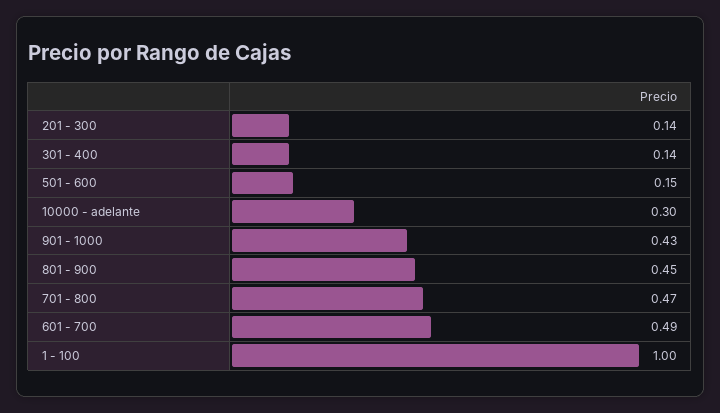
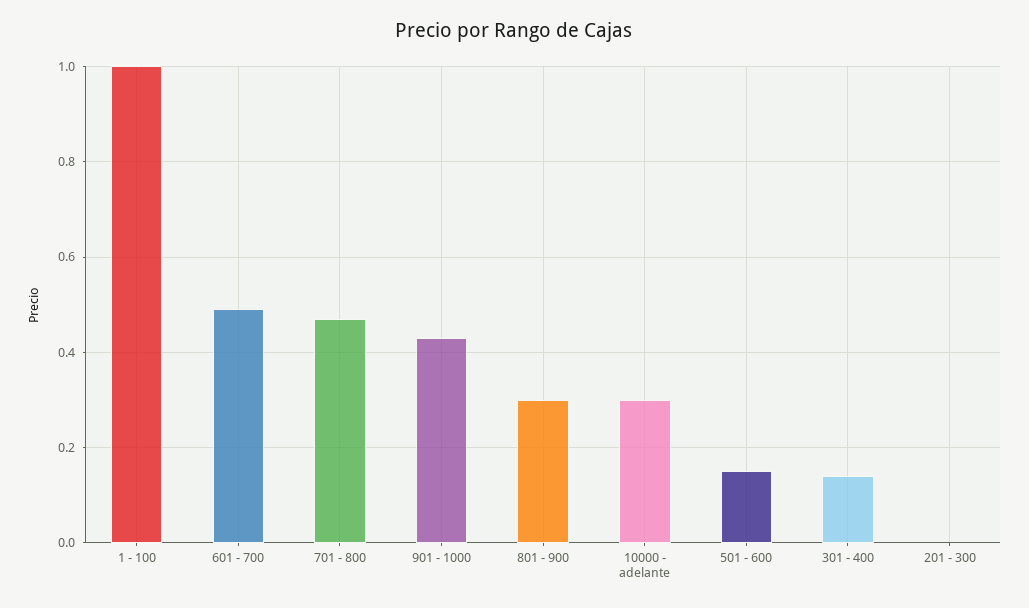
201 - 300: 0.14 -> 0
801 - 900: 0.45 -> 0.3

